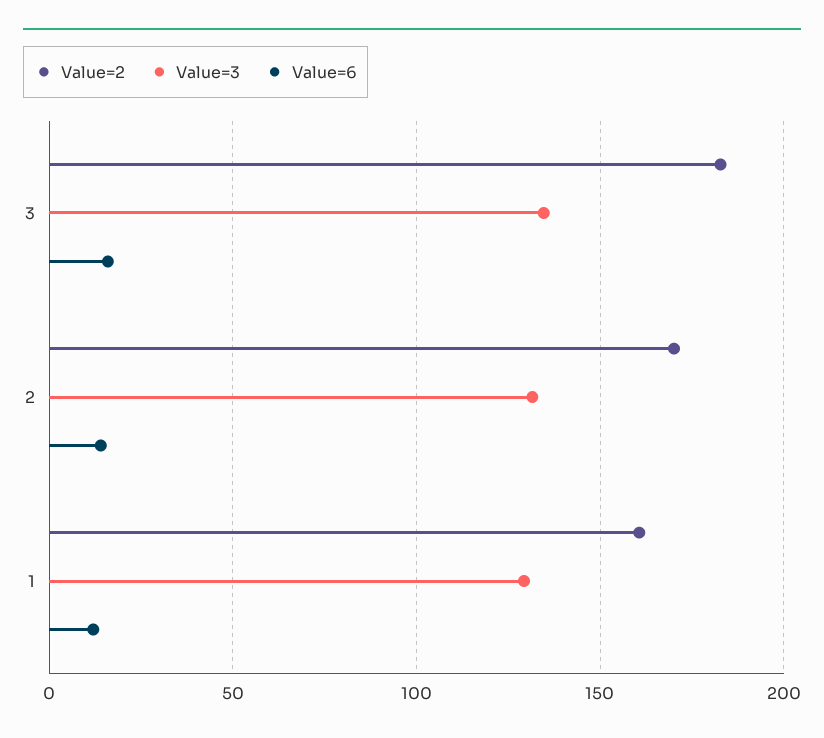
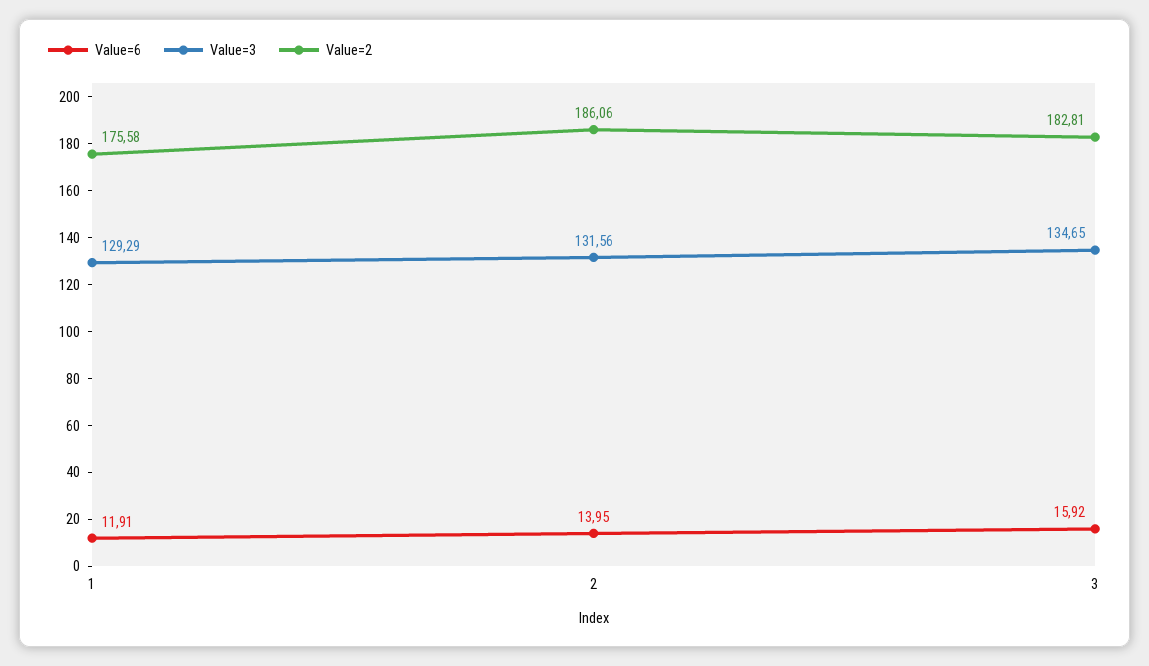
Value=2, 2: 170 -> 186.06
Value=2, 1: 160 -> 175.58

